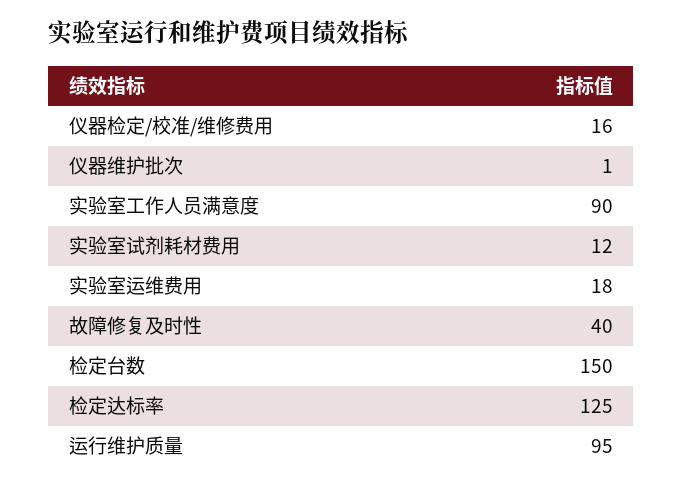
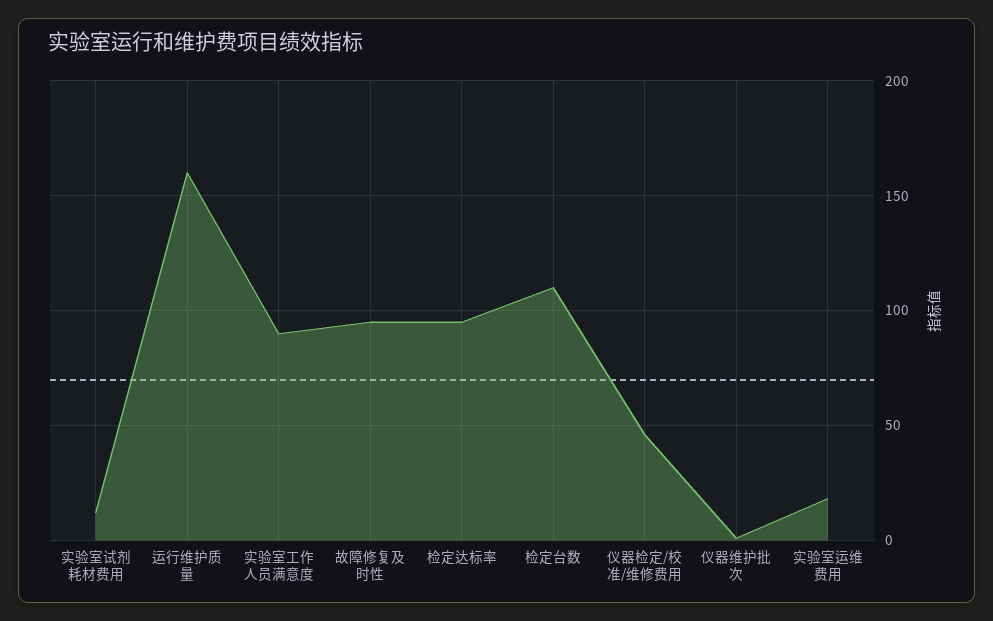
仪器检定/校准/维修费用: 16 -> 45
故障修复及时性: 40 -> 95
检定台数: 150 -> 110
检定达标率: 125 -> 95
运行维护质量: 95 -> 160

